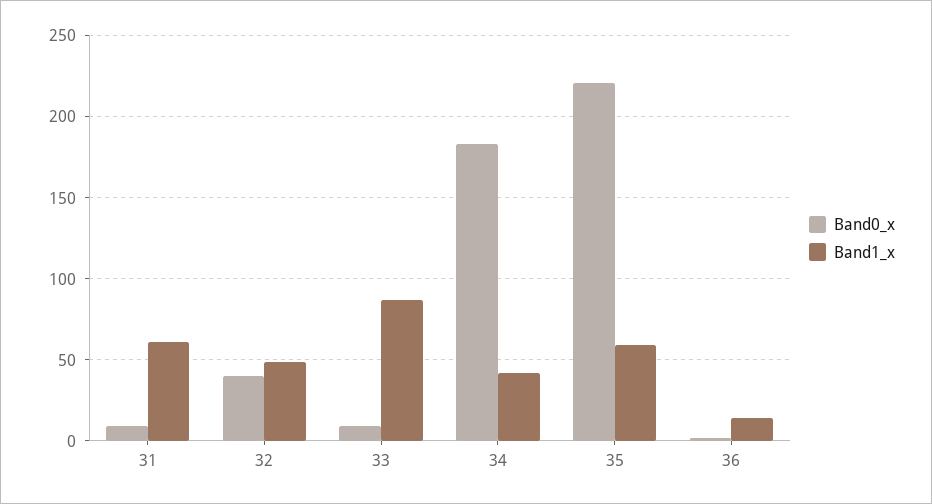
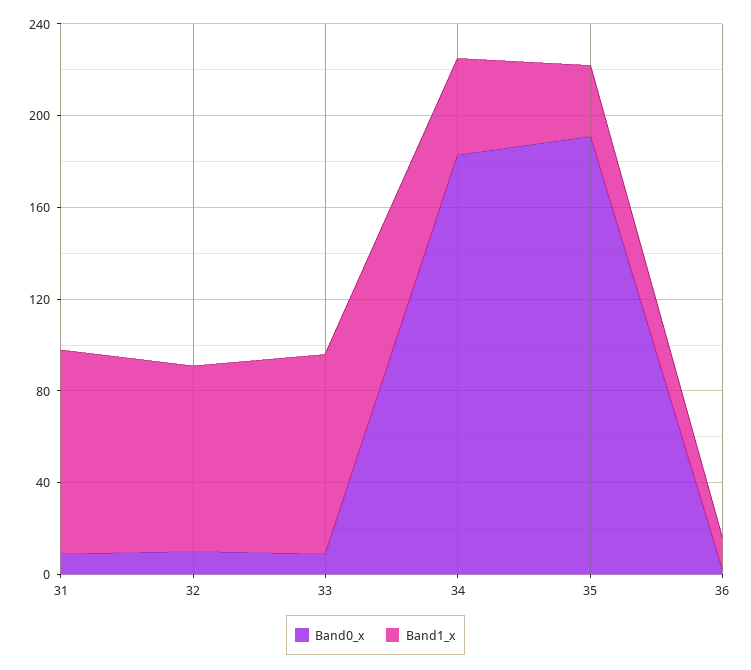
Band1_x, 31: 60 -> 90
Band0_x, 32: 40 -> 10
Band1_x, 32: 50 -> 80
Band0_x, 35: 220 -> 190
Band1_x, 35: 60 -> 30

